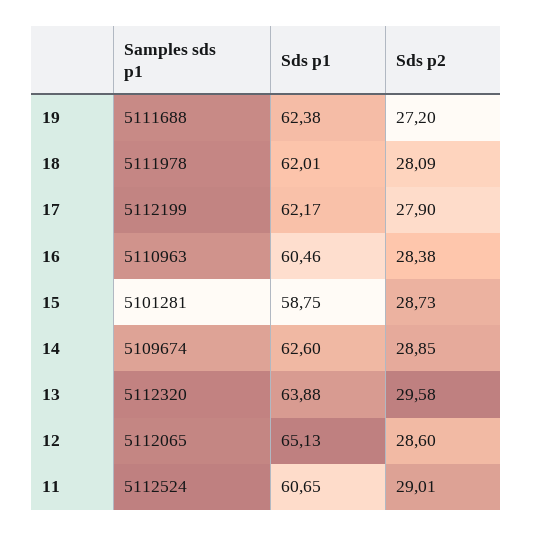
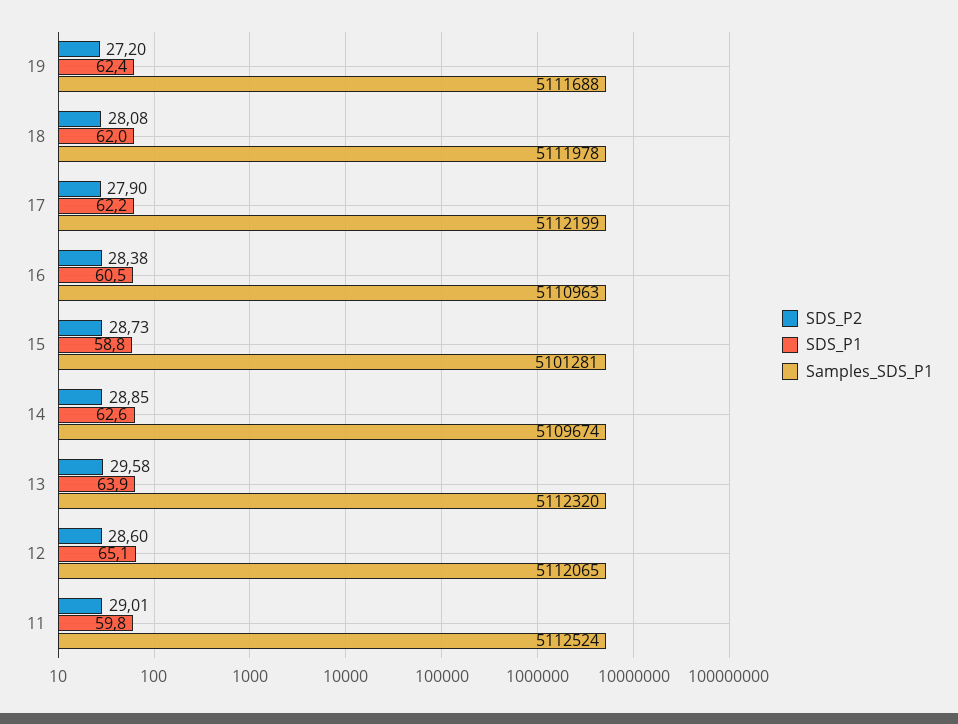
Sds p2, 18: 28.09 -> 28.08
Sds p1, 11: 60.65 -> 59.8

